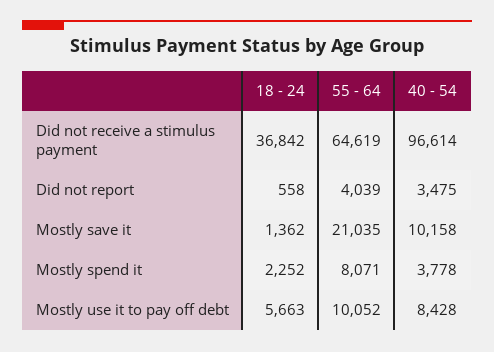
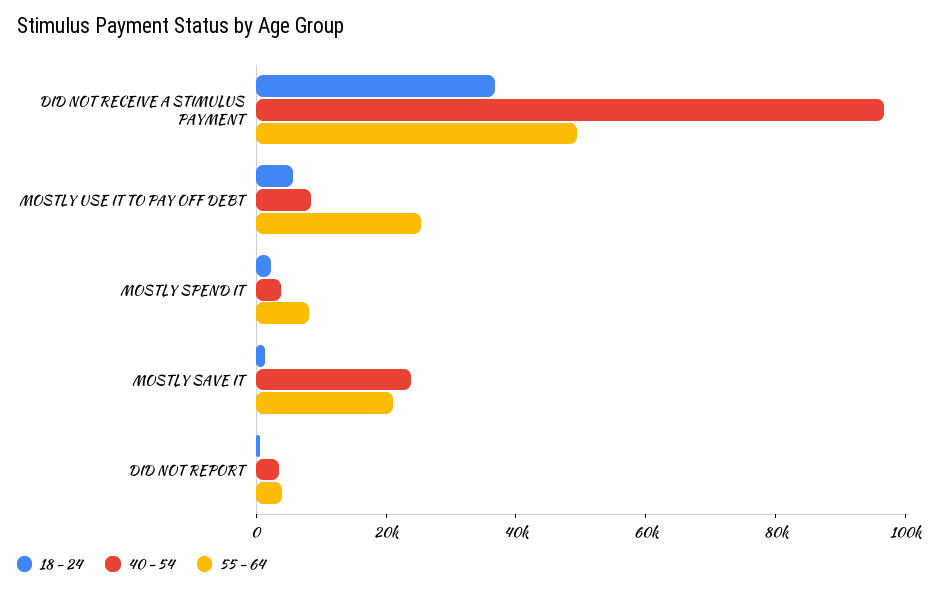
55 - 64, Did not receive a stimulus payment: 64619 -> 50000
40 - 54, Mostly save it: 10158 -> 25000
55 - 64, Mostly use it to pay off debt: 10052 -> 25000

